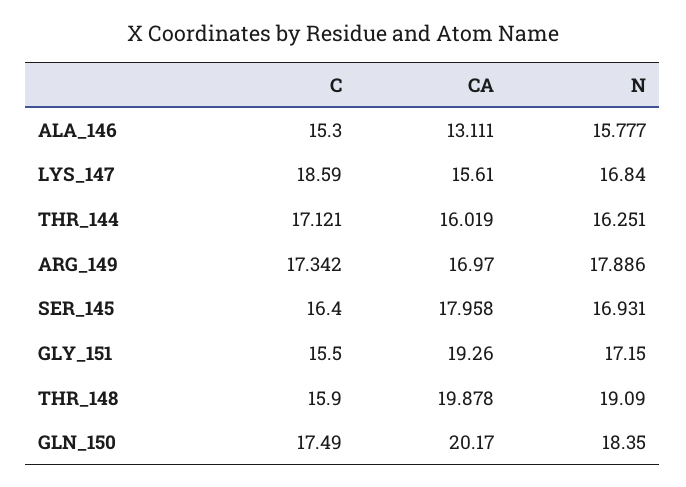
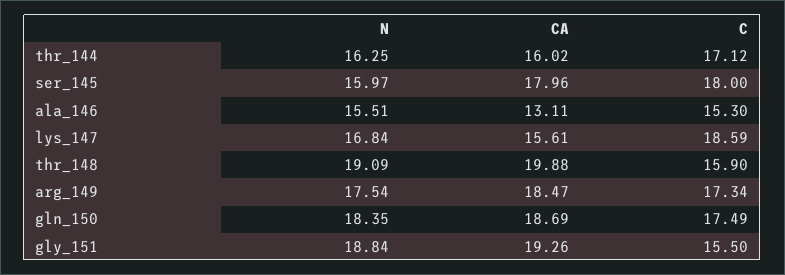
N, ALA_146: 15.777 -> 15.51
CA, ARG_149: 16.97 -> 18.47
N, ARG_149: 17.886 -> 17.54
C, SER_145: 16.4 -> 18
N, SER_145: 16.931 -> 15.97
N, GLY_151: 17.15 -> 18.84
CA, GLN_150: 20.17 -> 18.69

